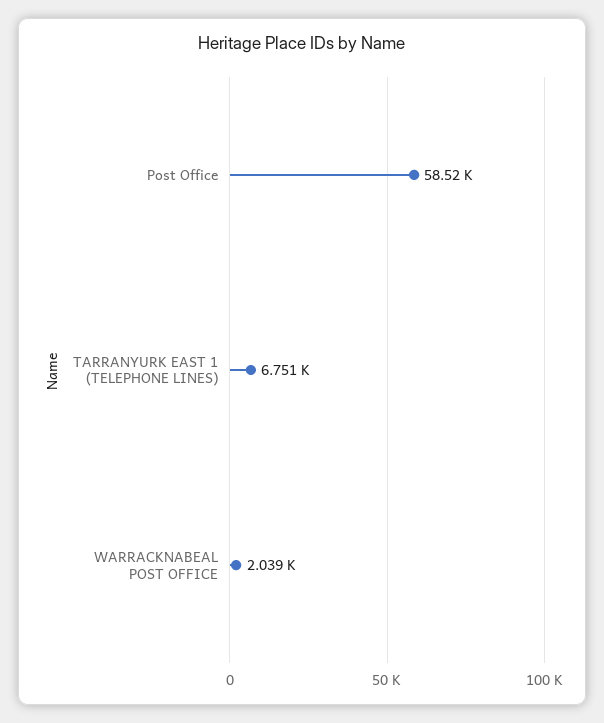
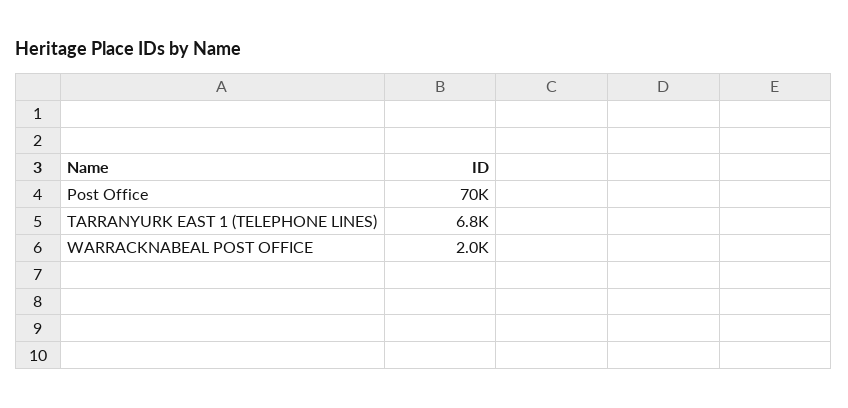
Post Office: 58520 -> 70000

